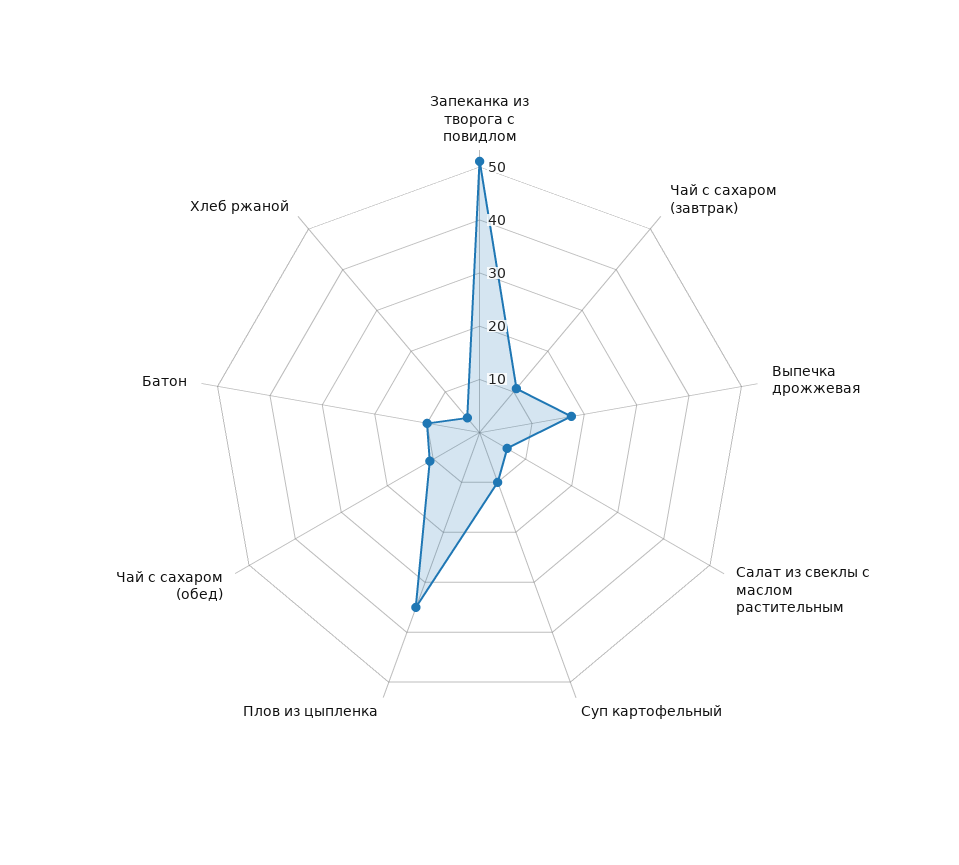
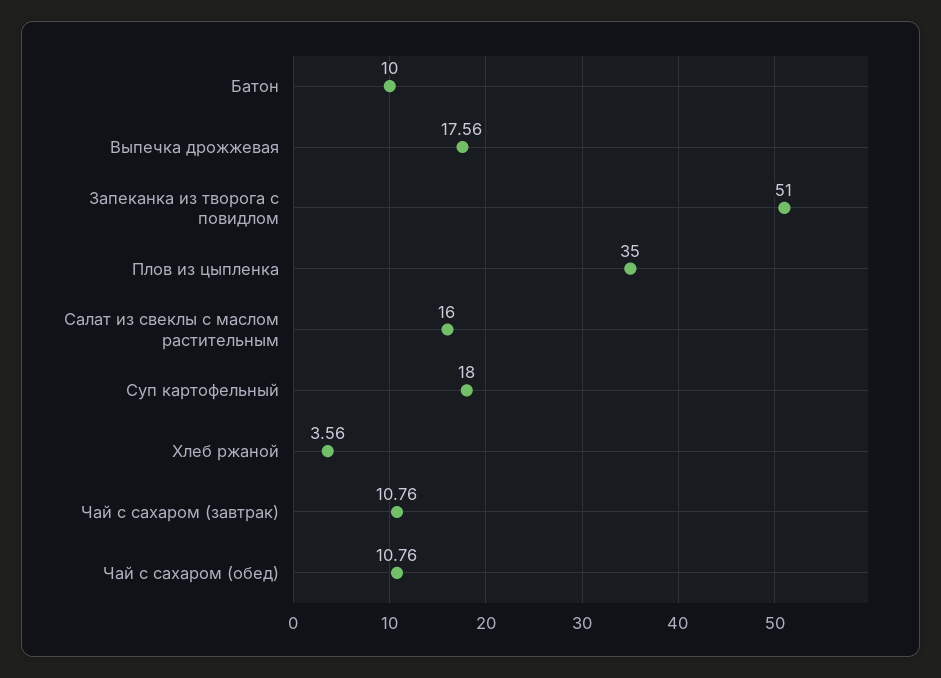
Салат из свеклы с маслом растительным: 6 -> 16
Суп картофельный: 10 -> 18

